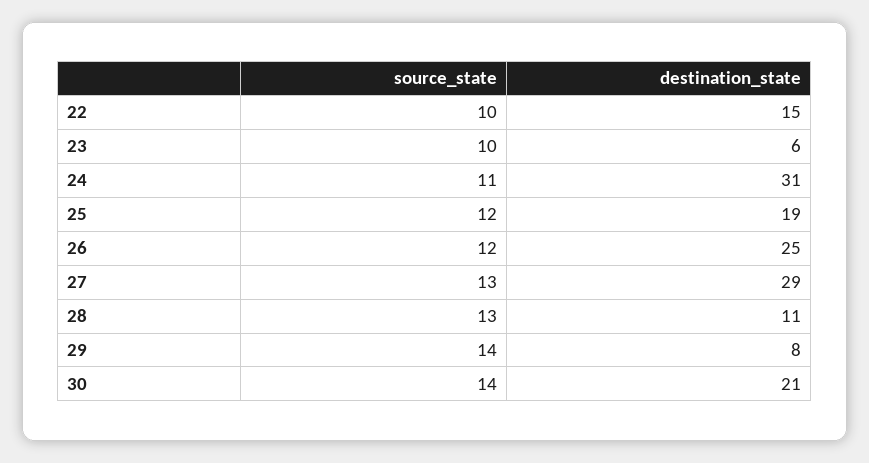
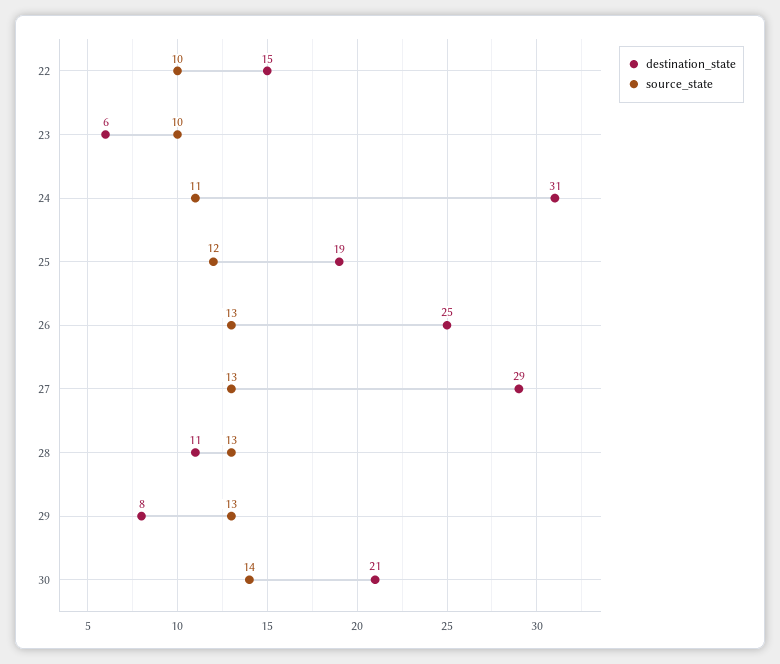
source_state, 26: 12 -> 13
source_state, 29: 14 -> 13

